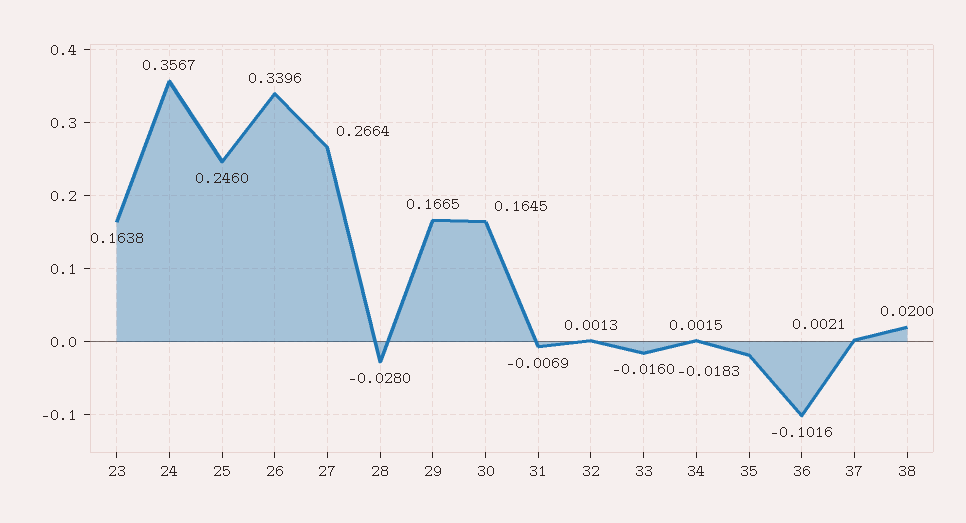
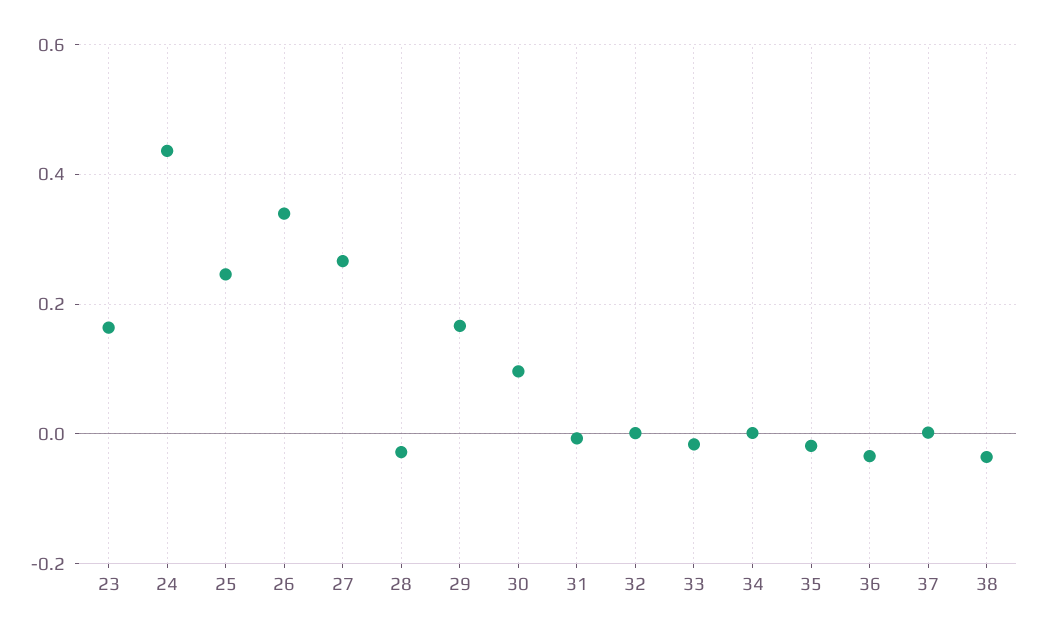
24: 0.3567 -> 0.44
30: 0.1645 -> 0.1
36: -0.1016 -> -0.04
38: 0.02 -> -0.04

